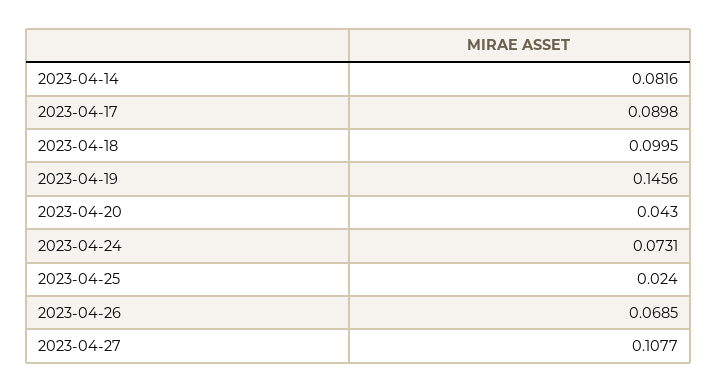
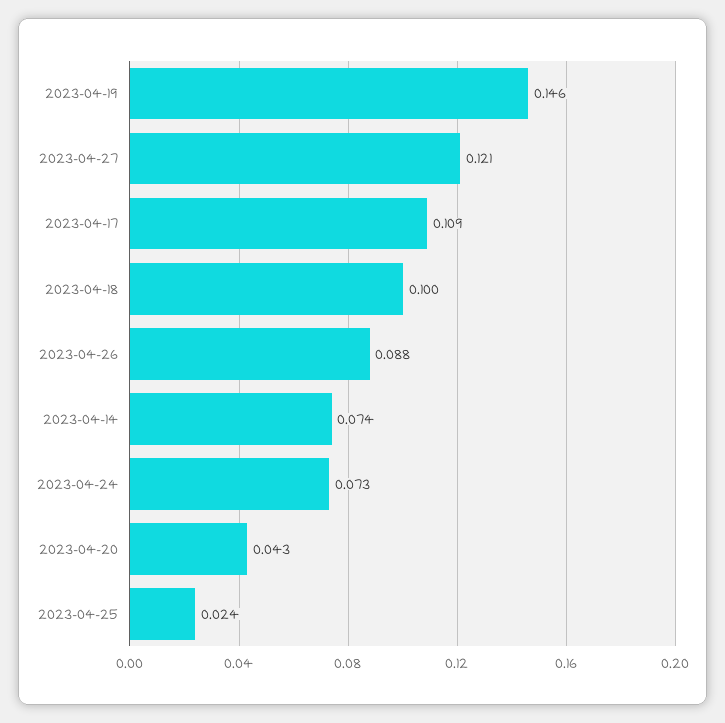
2023-04-14: 0.0816 -> 0.074
2023-04-17: 0.0898 -> 0.109
2023-04-26: 0.0685 -> 0.088
2023-04-27: 0.1077 -> 0.121

